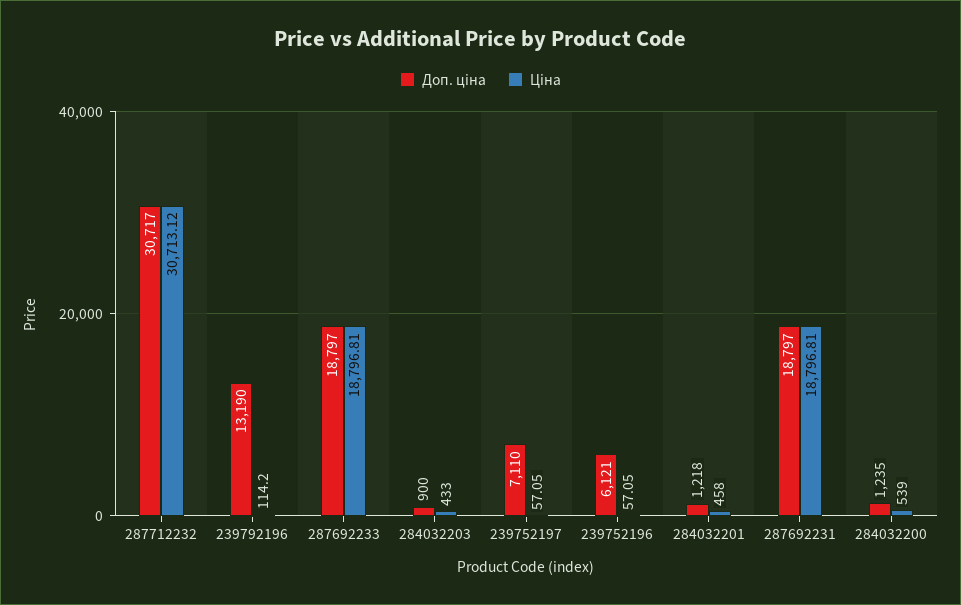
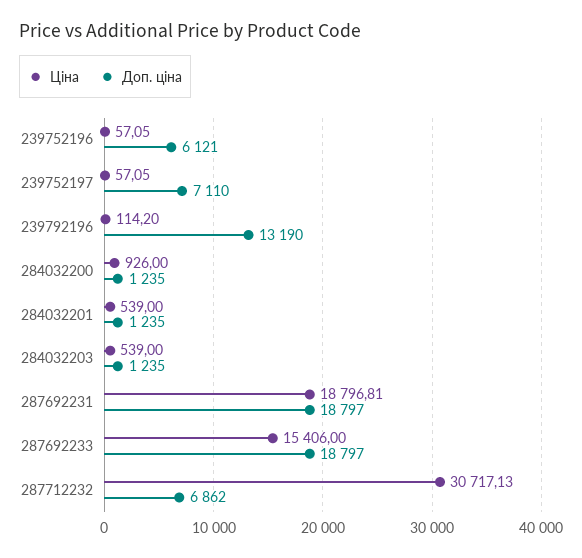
Доп. ціна, 287712232: 30717 -> 6862
Ціна, 287712232: 30713.12 -> 30717.13
Ціна, 287692233: 18796.81 -> 15406
Доп. ціна, 284032203: 900 -> 1235
Ціна, 284032203: 433 -> 539
Доп. ціна, 284032201: 1218 -> 1235
Ціна, 284032201: 458 -> 539
Ціна, 284032200: 539 -> 926

